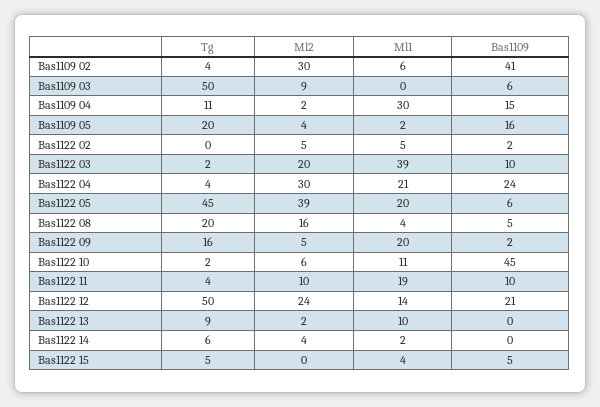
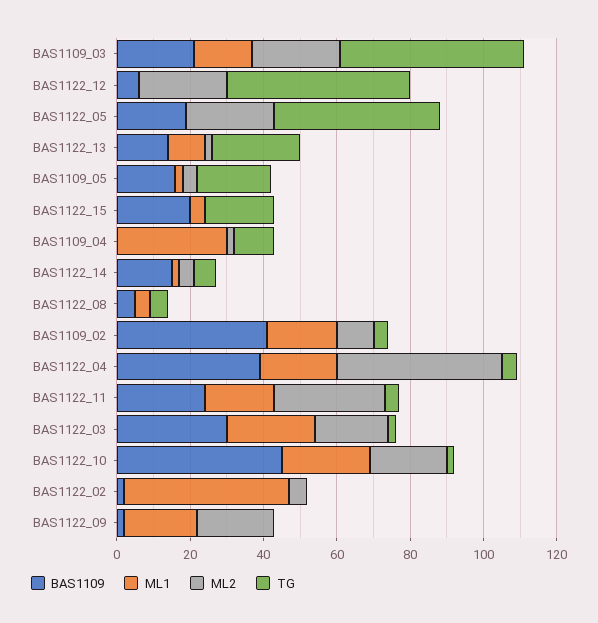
Ml2, Bas1109 02: 30 -> 10
Ml1, Bas1109 02: 6 -> 20
Ml2, Bas1109 03: 9 -> 25
Ml1, Bas1109 03: 0 -> 15
Bas1109, Bas1109 03: 6 -> 20
Bas1109, Bas1109 04: 15 -> 0
Ml1, Bas1122 02: 5 -> 45
Ml1, Bas1122 03: 39 -> 25
Bas1109, Bas1122 03: 10 -> 30
Ml2, Bas1122 04: 30 -> 45
Bas1109, Bas1122 04: 24 -> 40
Ml2, Bas1122 05: 39 -> 25
Ml1, Bas1122 05: 20 -> 0
Bas1109, Bas1122 05: 6 -> 20
Tg, Bas1122 08: 20 -> 5
Ml2, Bas1122 08: 16 -> 0
Tg, Bas1122 09: 16 -> 0
Ml2, Bas1122 09: 5 -> 20
Ml2, Bas1122 10: 6 -> 20
Ml1, Bas1122 10: 11 -> 25
Ml2, Bas1122 11: 10 -> 30
Bas1109, Bas1122 11: 10 -> 25
Ml1, Bas1122 12: 14 -> 0
Bas1109, Bas1122 12: 21 -> 5
Tg, Bas1122 13: 9 -> 25
Bas1109, Bas1122 13: 0 -> 15
Bas1109, Bas1122 14: 0 -> 15
Tg, Bas1122 15: 5 -> 20
Bas1109, Bas1122 15: 5 -> 20

